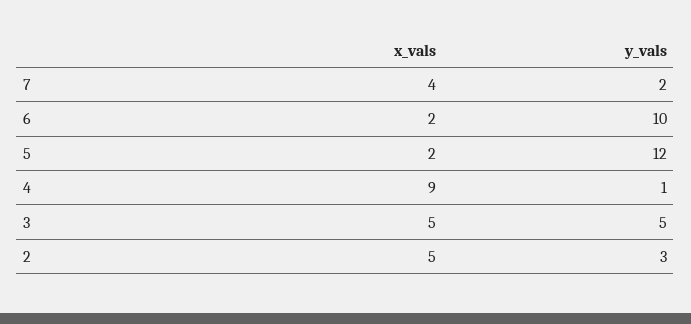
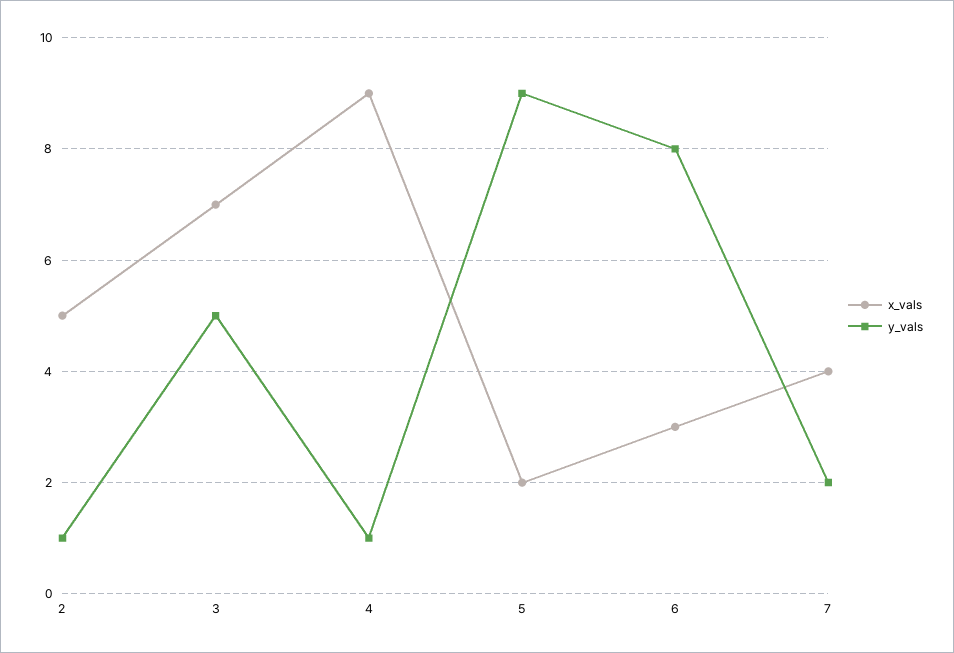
x_vals, 6: 2 -> 3
y_vals, 6: 10 -> 8
y_vals, 5: 12 -> 9
x_vals, 3: 5 -> 7
y_vals, 2: 3 -> 1

